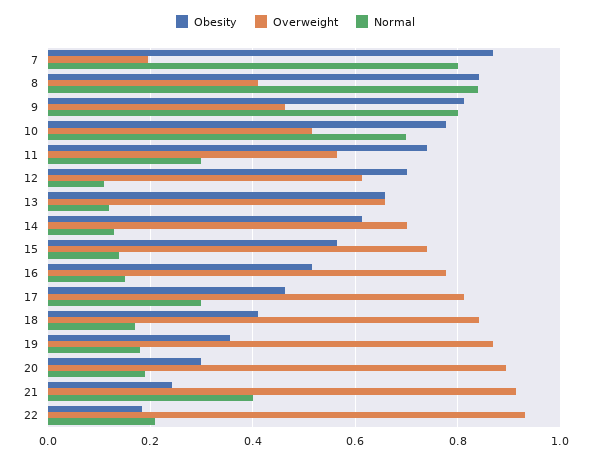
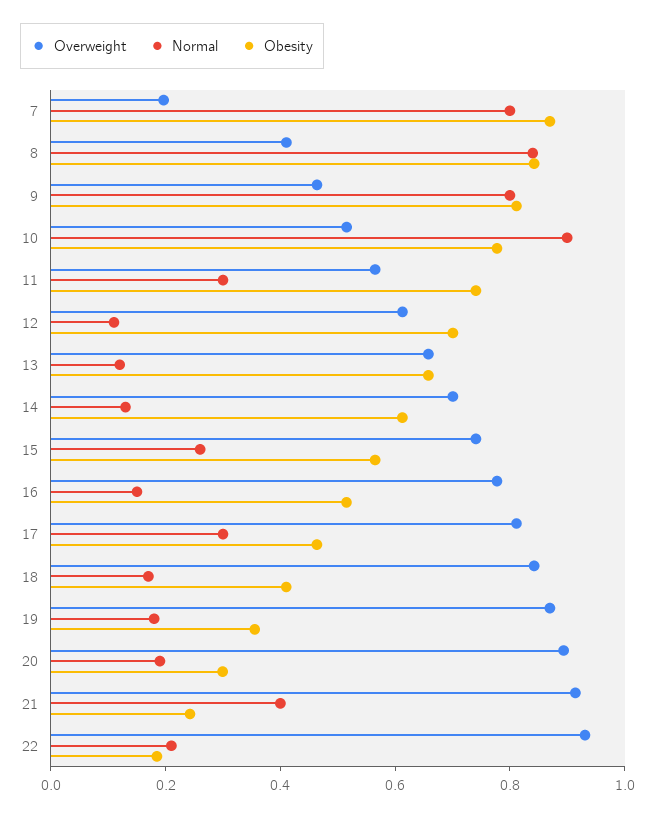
Normal, 10: 0.7 -> 0.9
Normal, 15: 0.14 -> 0.25

